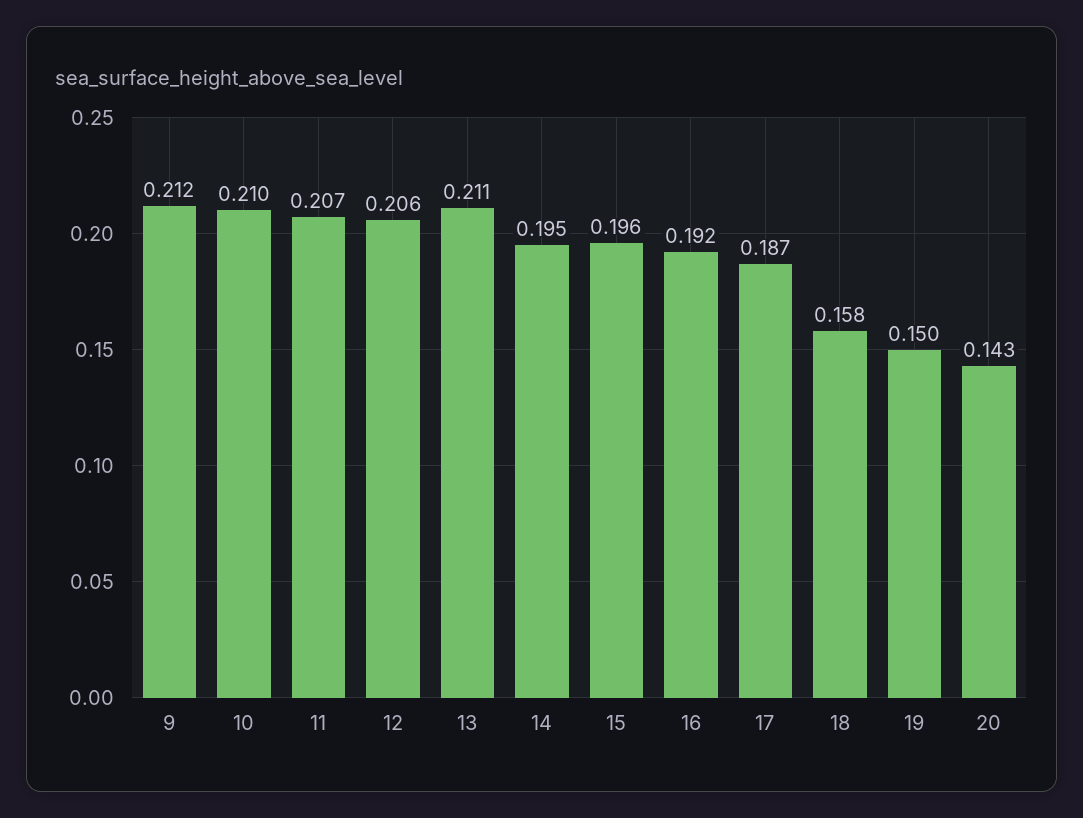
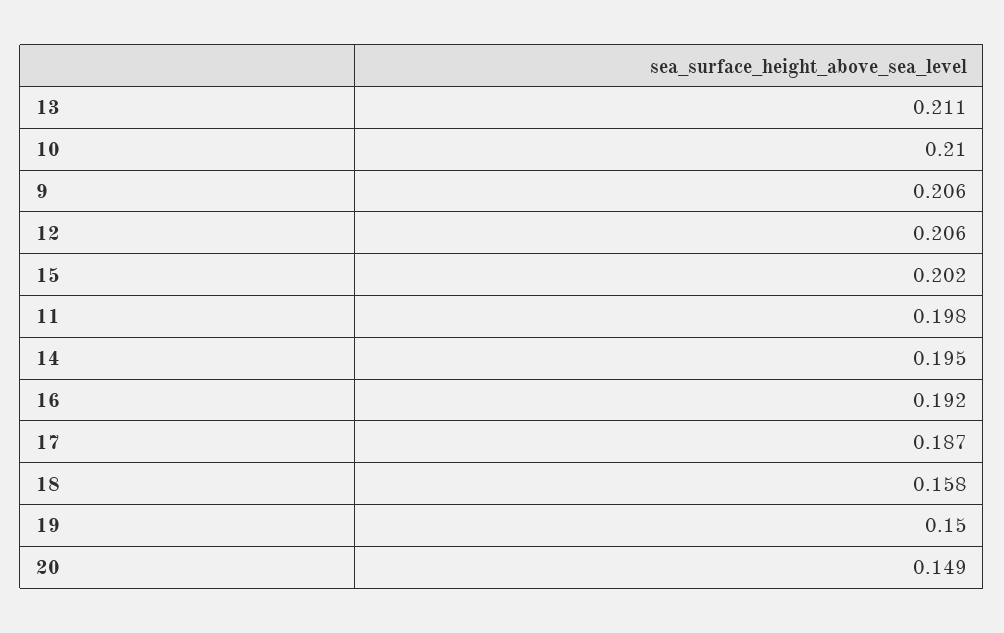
9: 0.212 -> 0.206
11: 0.207 -> 0.198
15: 0.196 -> 0.202
20: 0.143 -> 0.149

